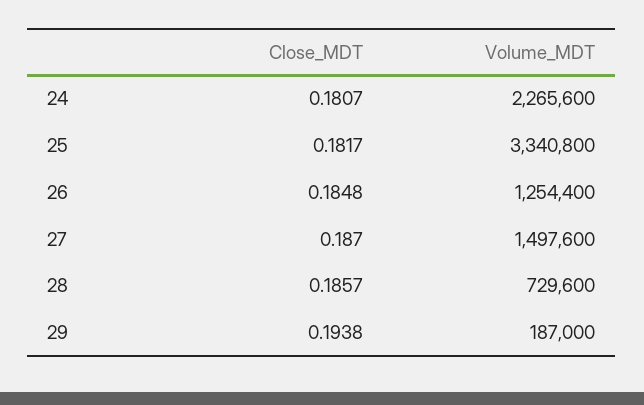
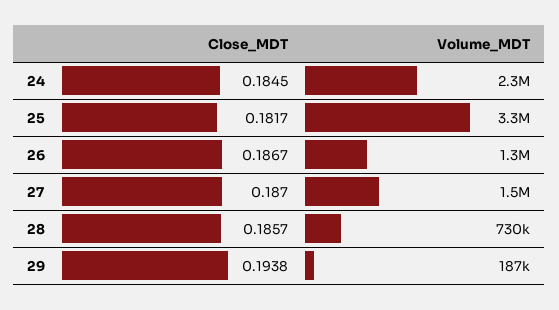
Close_MDT, 24: 0.1807 -> 0.1845
Close_MDT, 26: 0.1848 -> 0.1867

